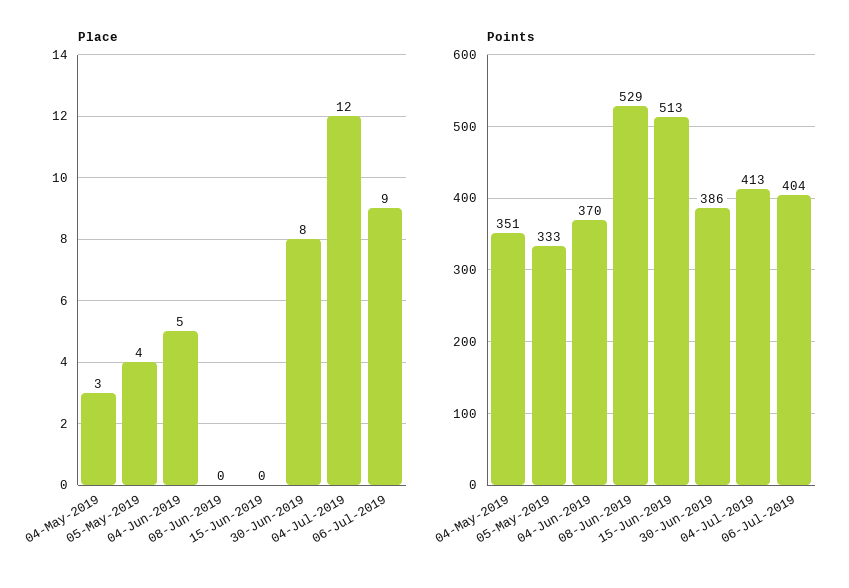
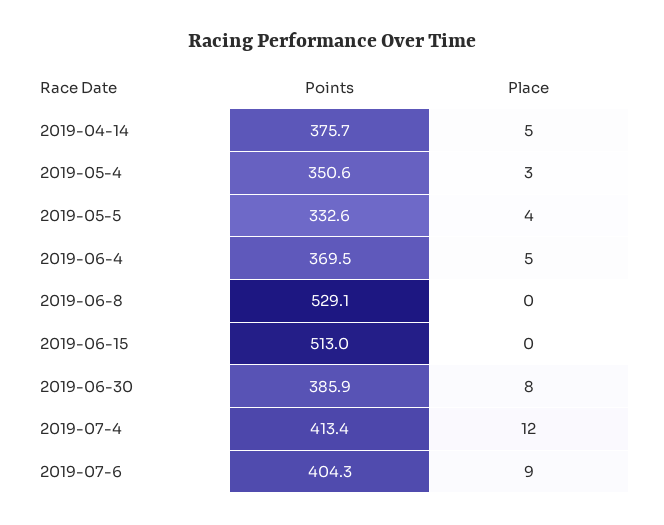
Points, 2019-04-14: none -> 375.7
Place, 2019-04-14: none -> 5

